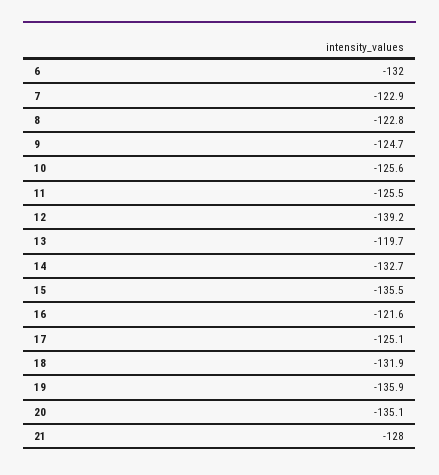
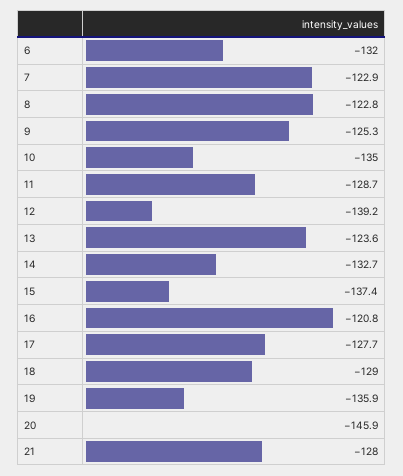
9: -124.7 -> -125.3
10: -125.6 -> -135
11: -125.5 -> -128.7
13: -119.7 -> -123.6
15: -135.5 -> -137.4
16: -121.6 -> -120.8
17: -125.1 -> -127.7
18: -131.9 -> -129
20: -135.1 -> -145.9

